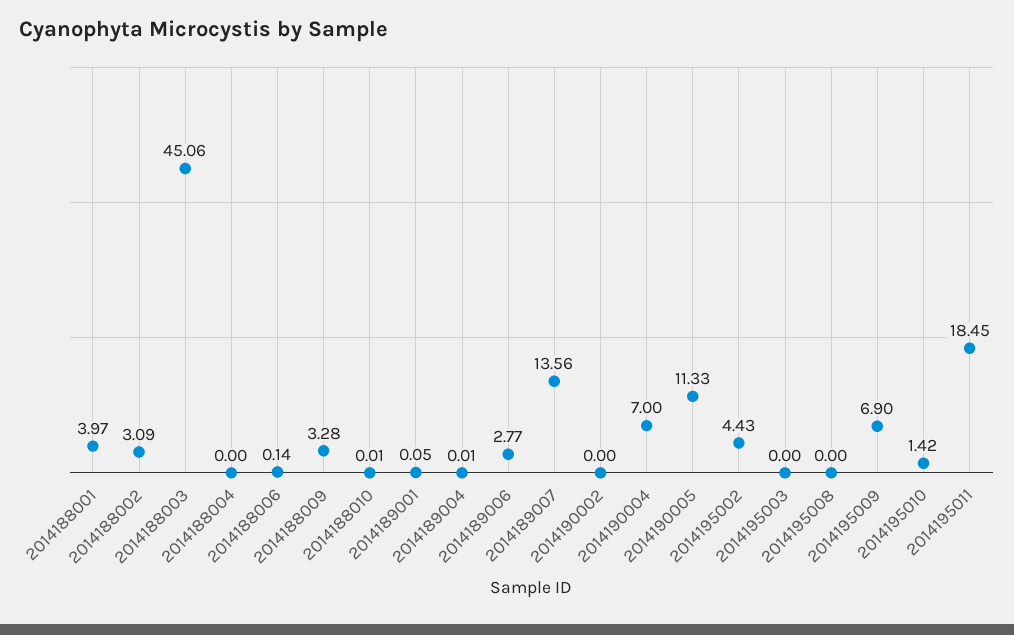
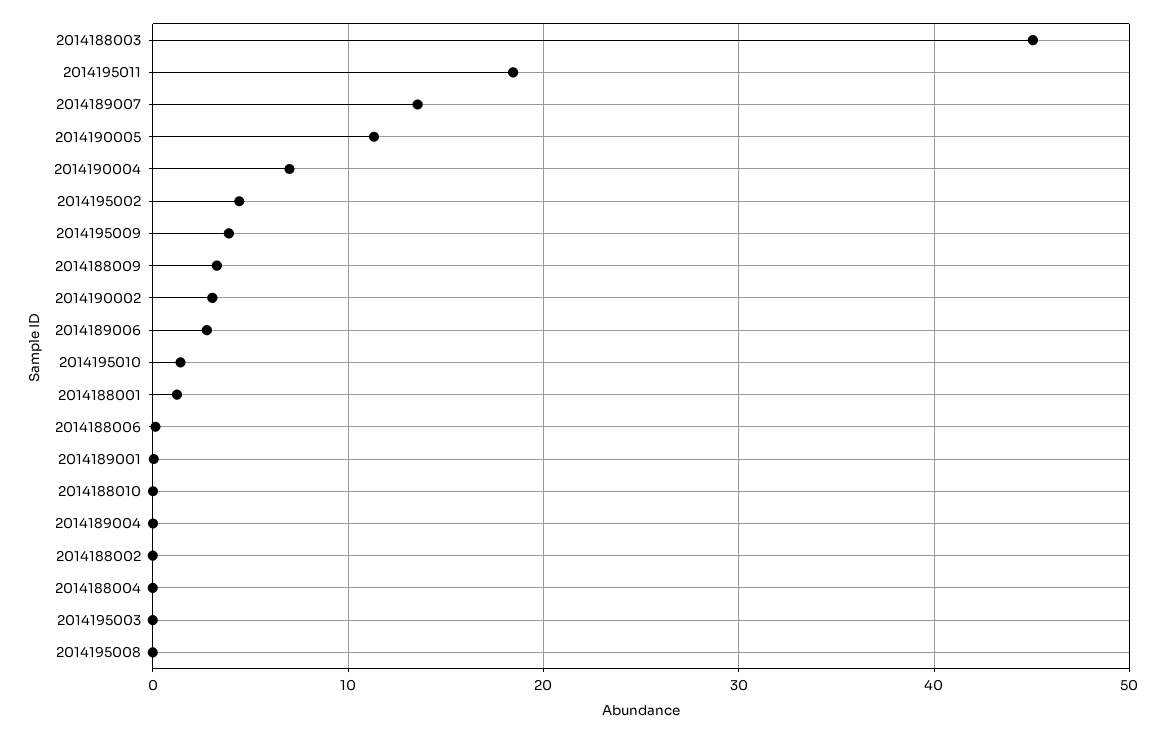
2014188001: 3.97 -> 1
2014188002: 3.09 -> 0
2014190002: 0 -> 3
2014195009: 6.9 -> 4

